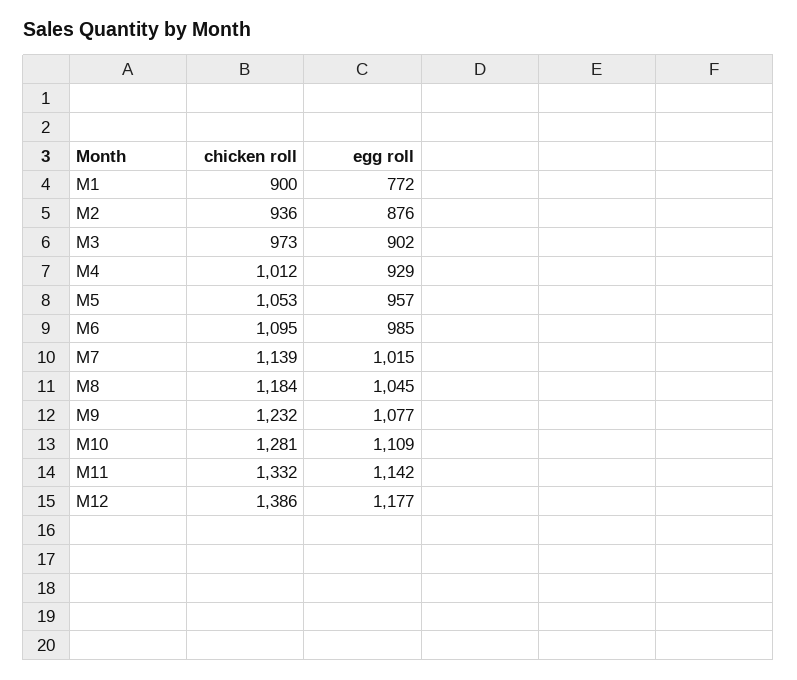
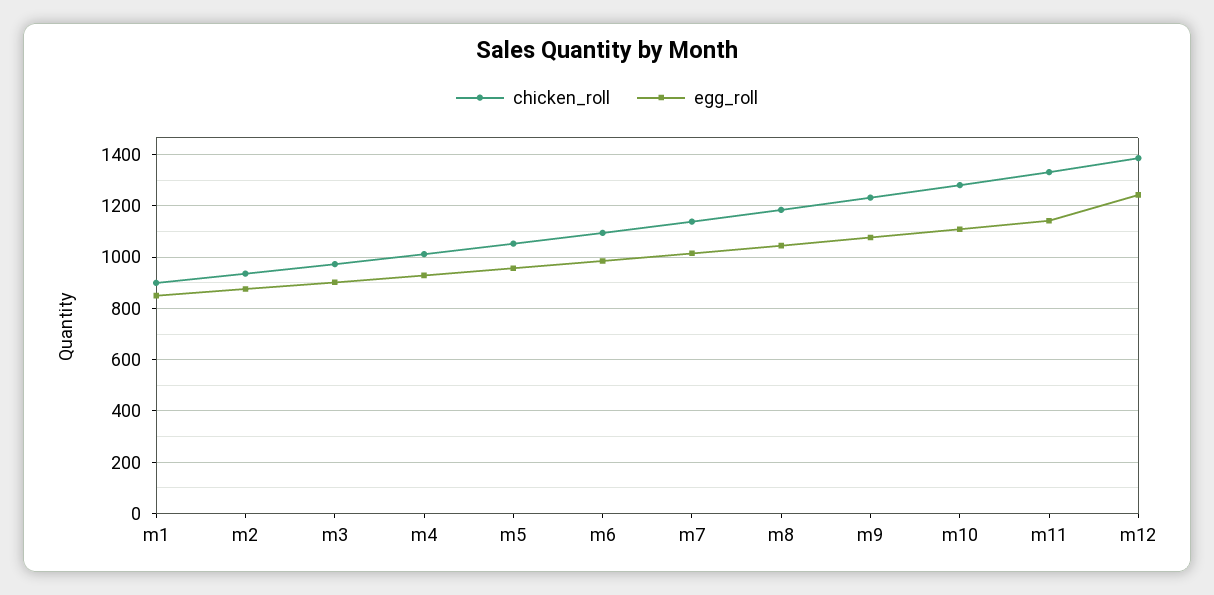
egg roll, M1: 772 -> 850
egg roll, M12: 1177 -> 1250

